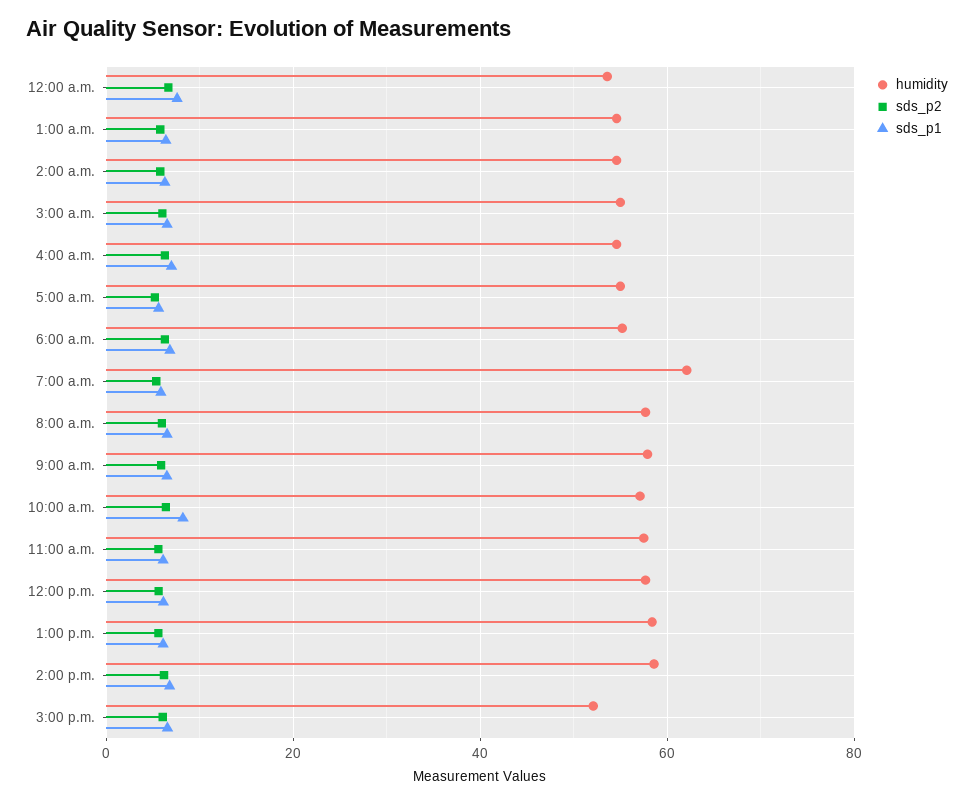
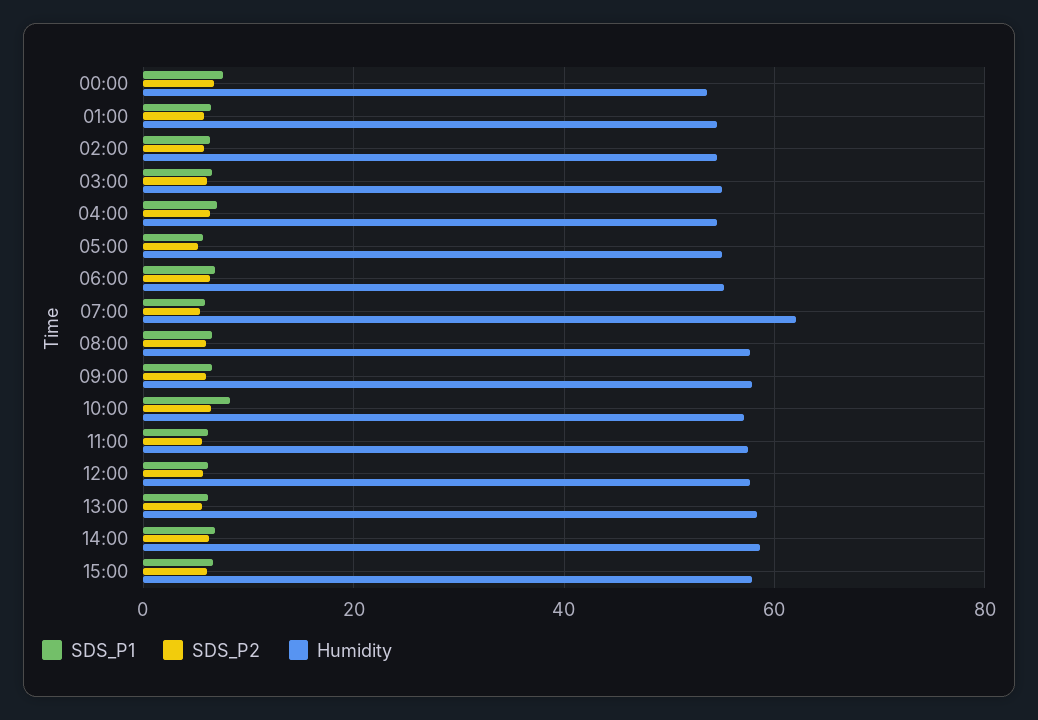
humidity, 3:00 p.m.: 52 -> 58

